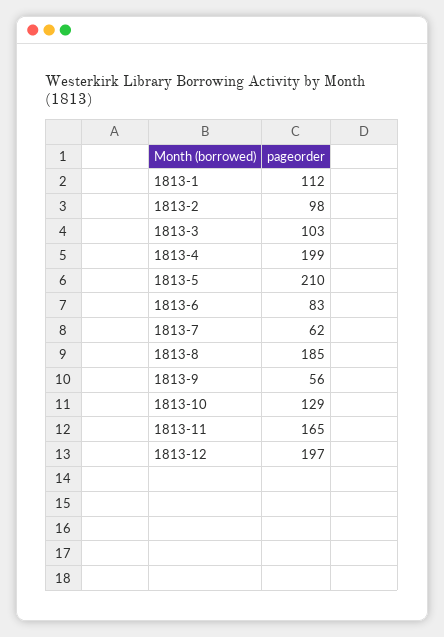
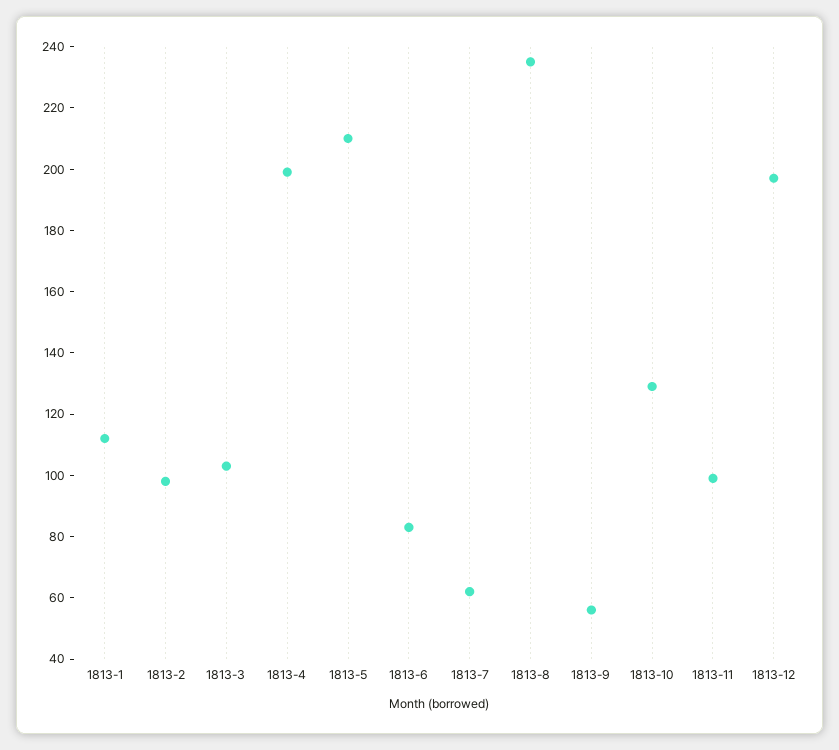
1813-8: 185 -> 235
1813-11: 165 -> 100

